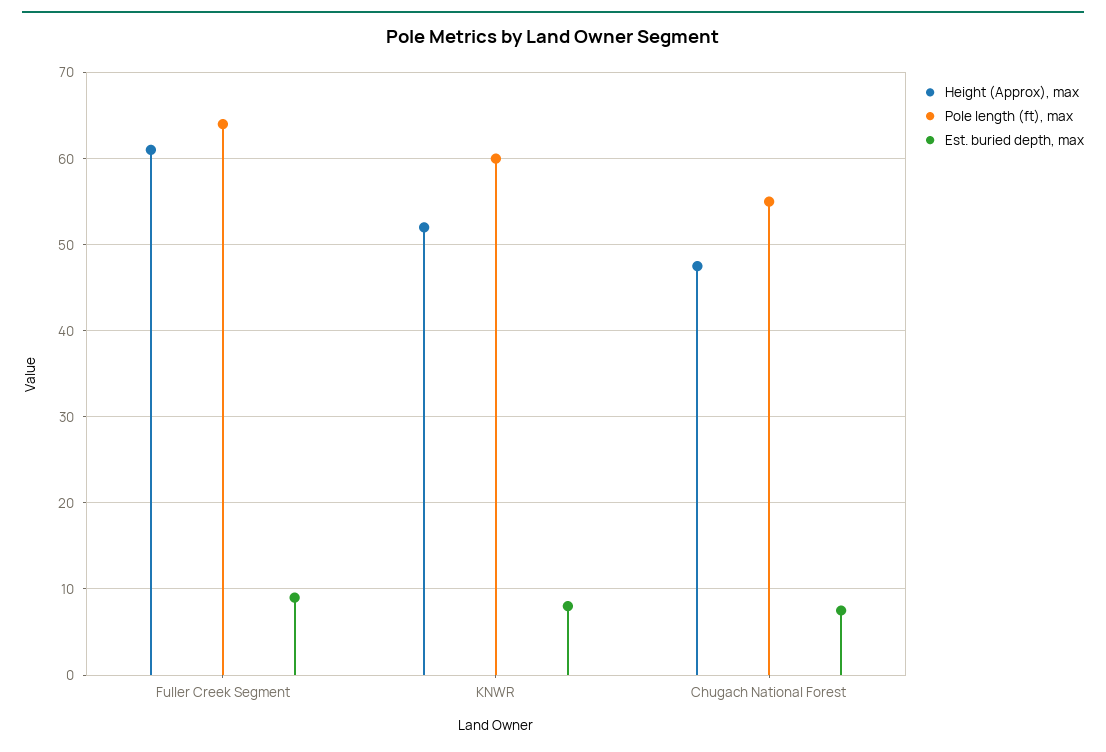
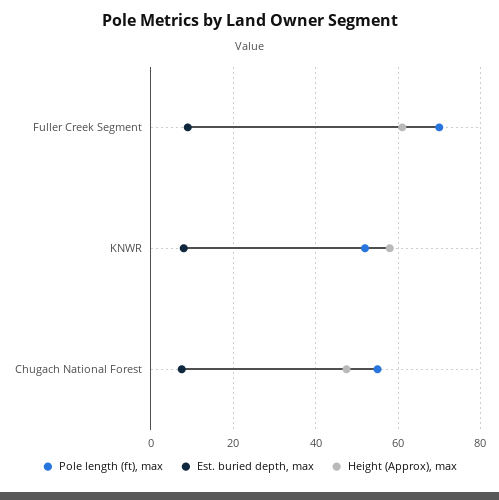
Pole length (ft), max, Fuller Creek Segment: 64 -> 70
Height (Approx), max, KNWR: 52 -> 58
Pole length (ft), max, KNWR: 60 -> 52

